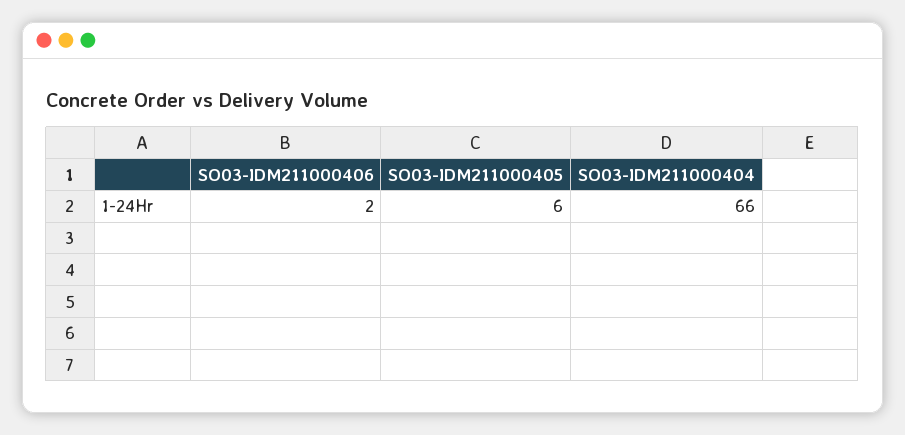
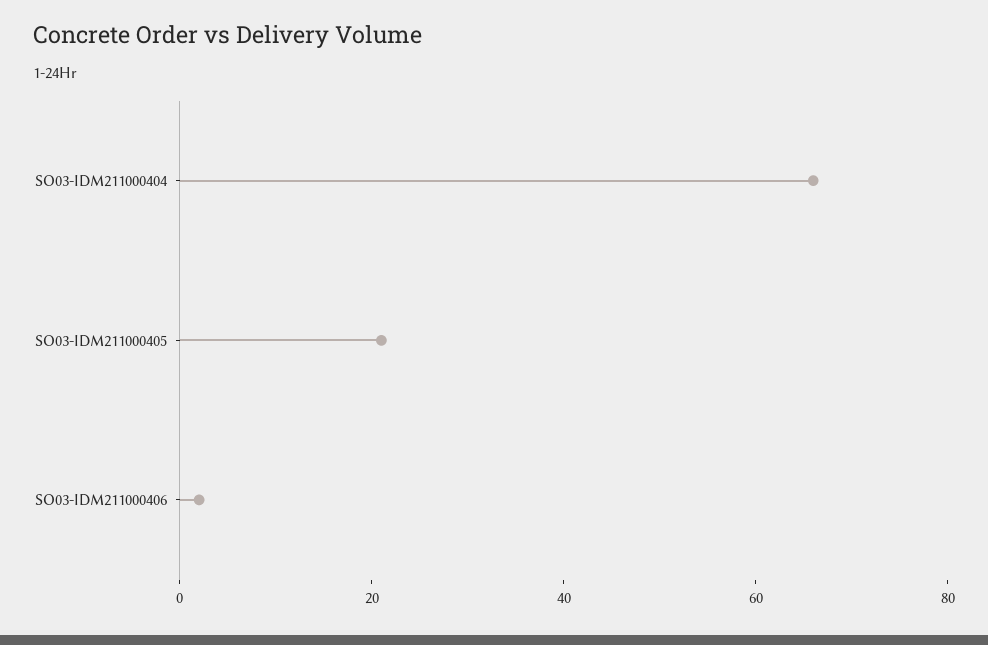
SO03-IDM211000405: 6 -> 20

